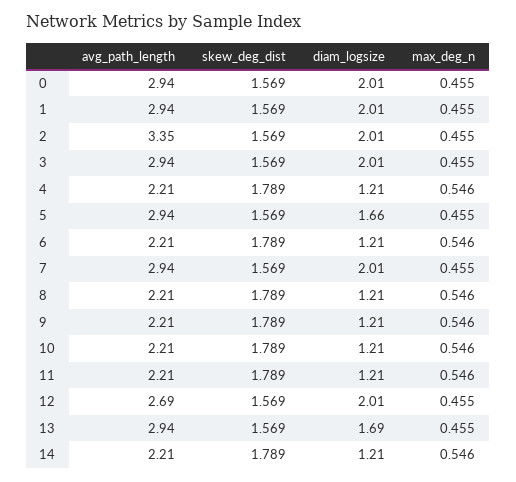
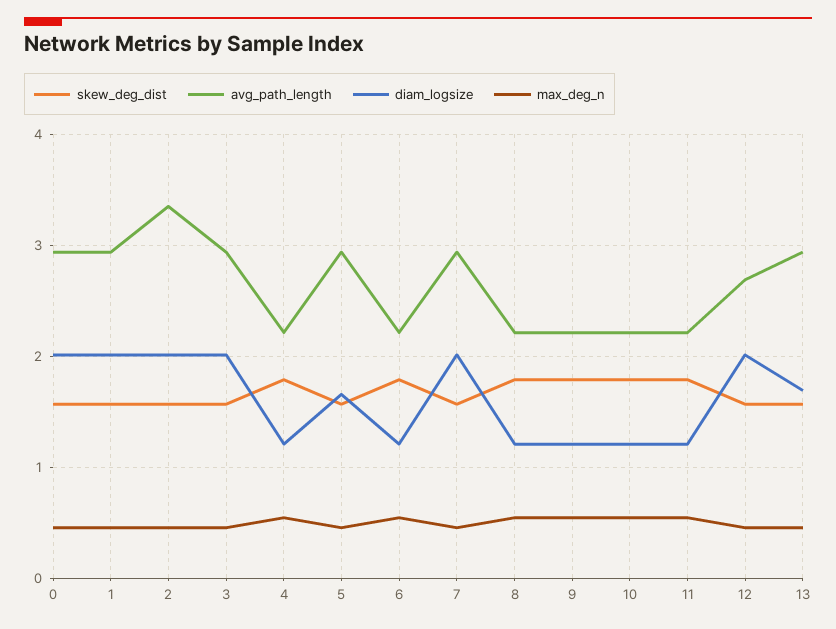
avg_path_length, 14: 2.21 -> none
skew_deg_dist, 14: 1.789 -> none
diam_logsize, 14: 1.21 -> none
max_deg_n, 14: 0.546 -> none

